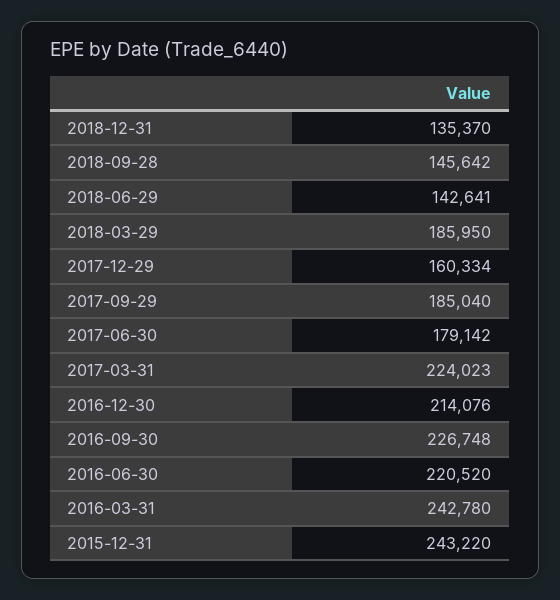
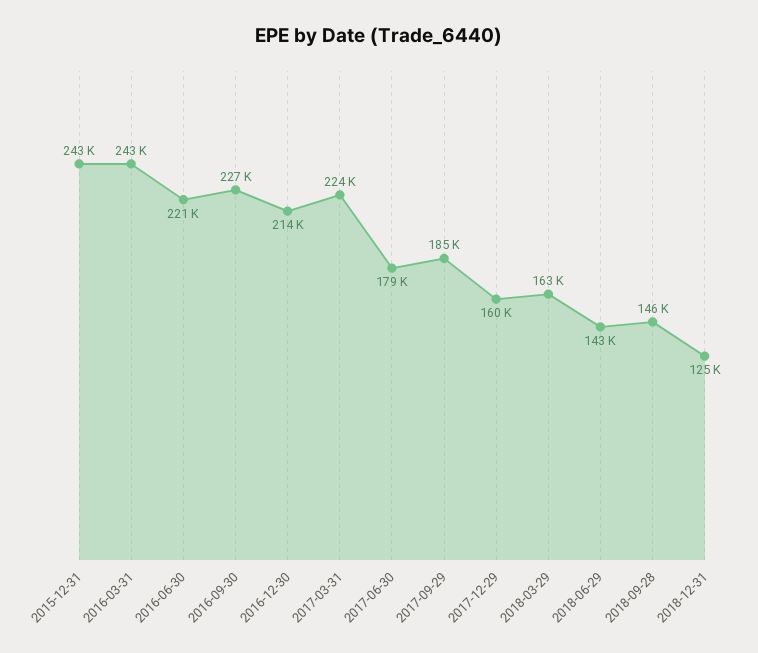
2018-12-31: 135370 -> 125000
2018-03-29: 185950 -> 163000

